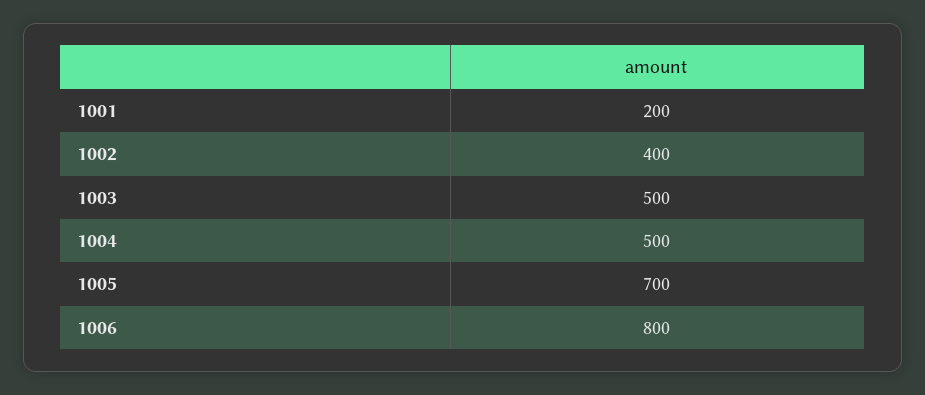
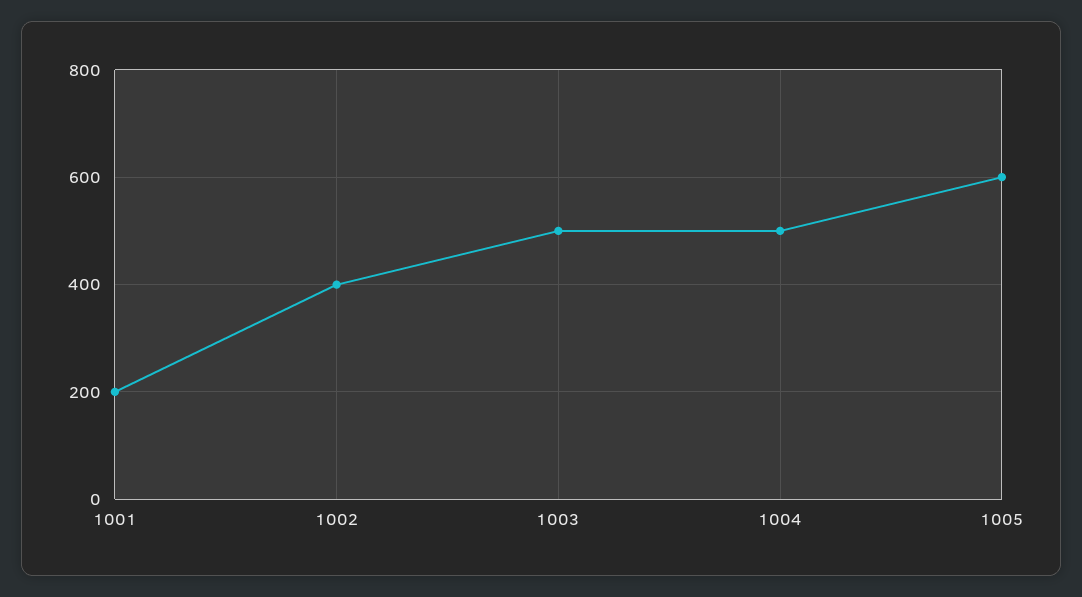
1005: 700 -> 600
1006: 800 -> none

